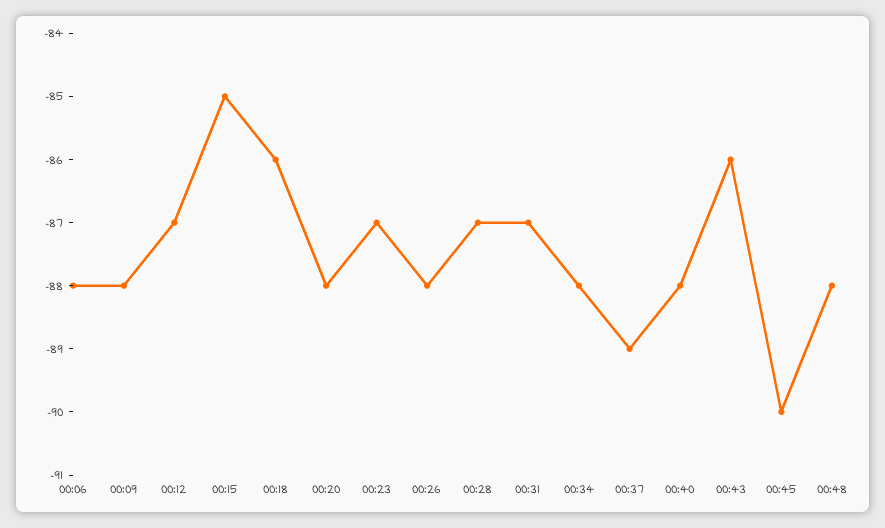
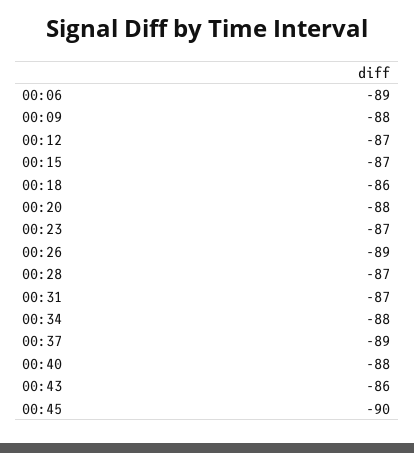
00:06: -88 -> -89
00:15: -85 -> -87
00:26: -88 -> -89
00:48: -88 -> none

